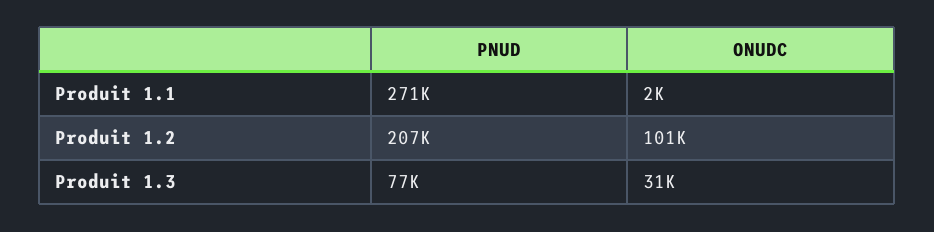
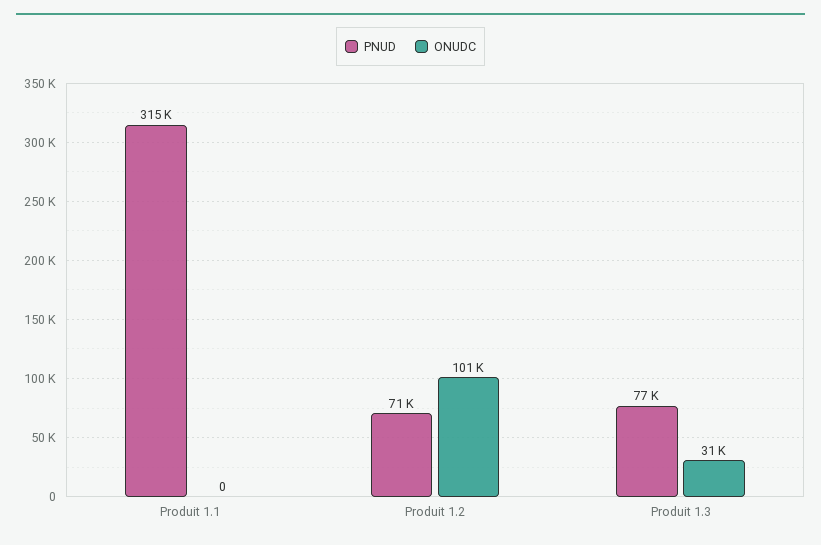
PNUD, Produit 1.1: 271000 -> 315000
ONUDC, Produit 1.1: 2000 -> 0
PNUD, Produit 1.2: 207000 -> 71000

